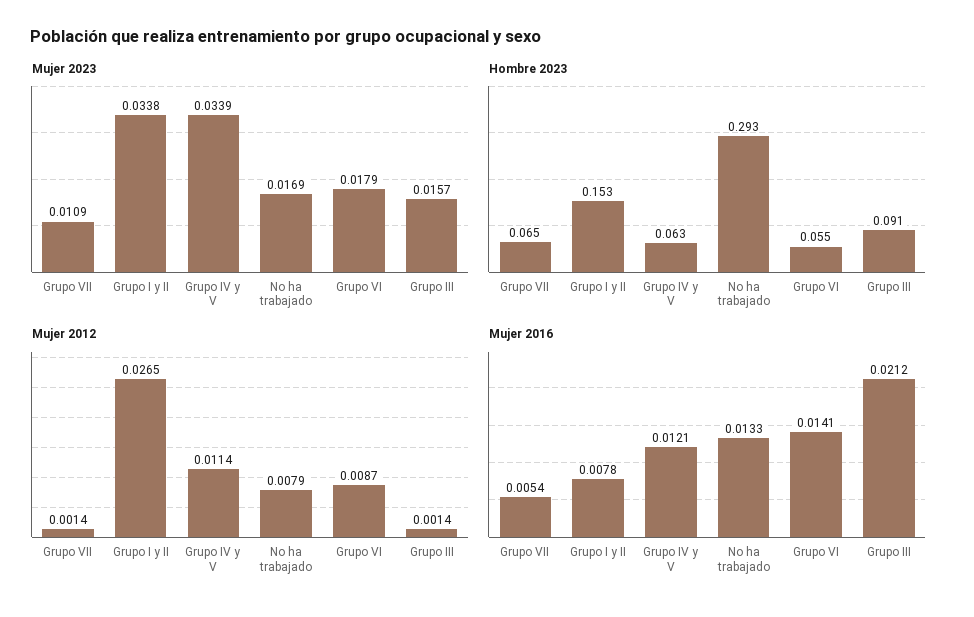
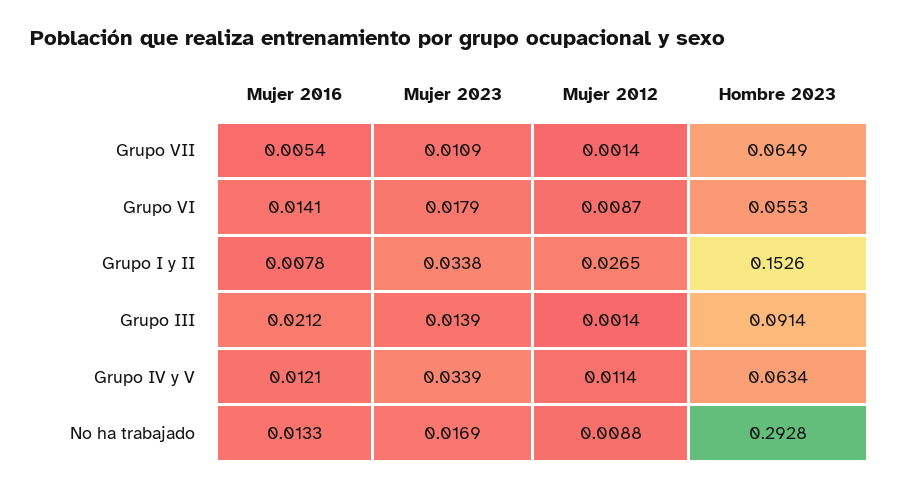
Mujer 2023, Grupo III: 0.0157 -> 0.0139
Mujer 2012, No ha trabajado: 0.0079 -> 0.0088

